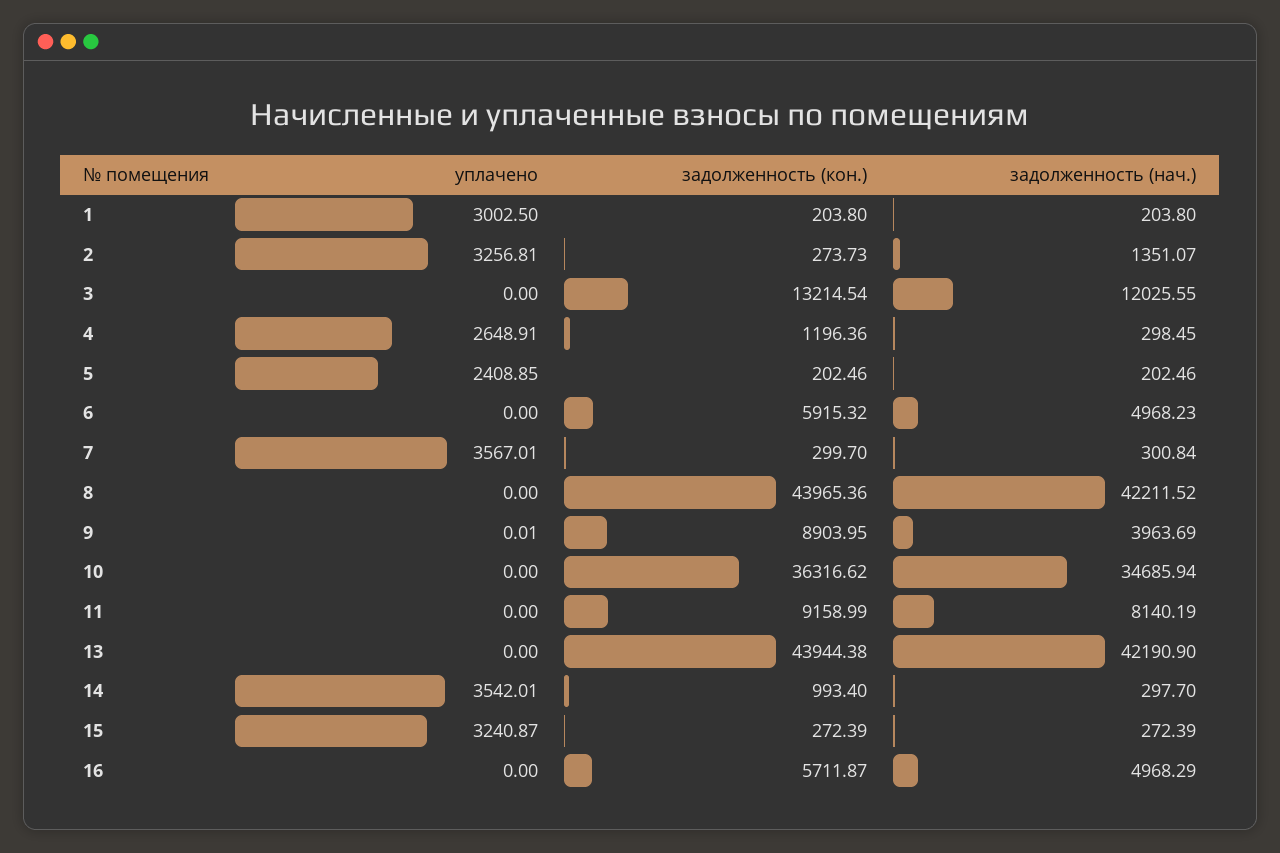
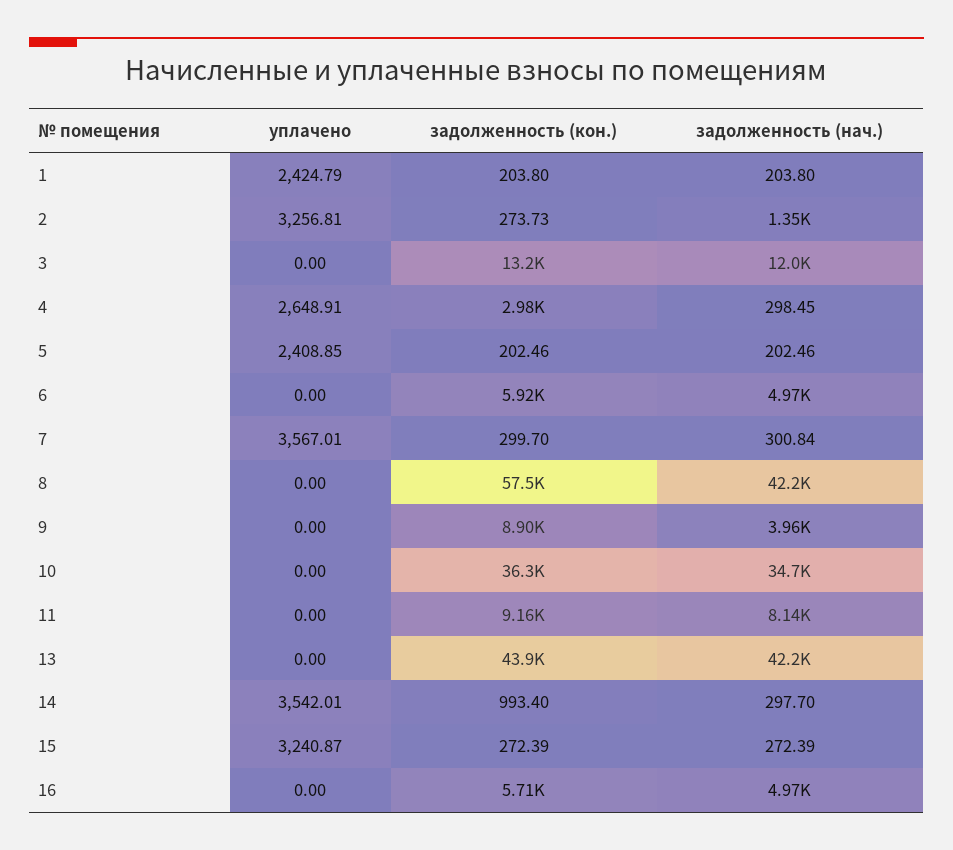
уплачено, 1: 3002.5 -> 2424.79
задолженность (кон.), 4: 1196.36 -> 2980
задолженность (кон.), 8: 43965.36 -> 57500
уплачено, 9: 0.01 -> 0

